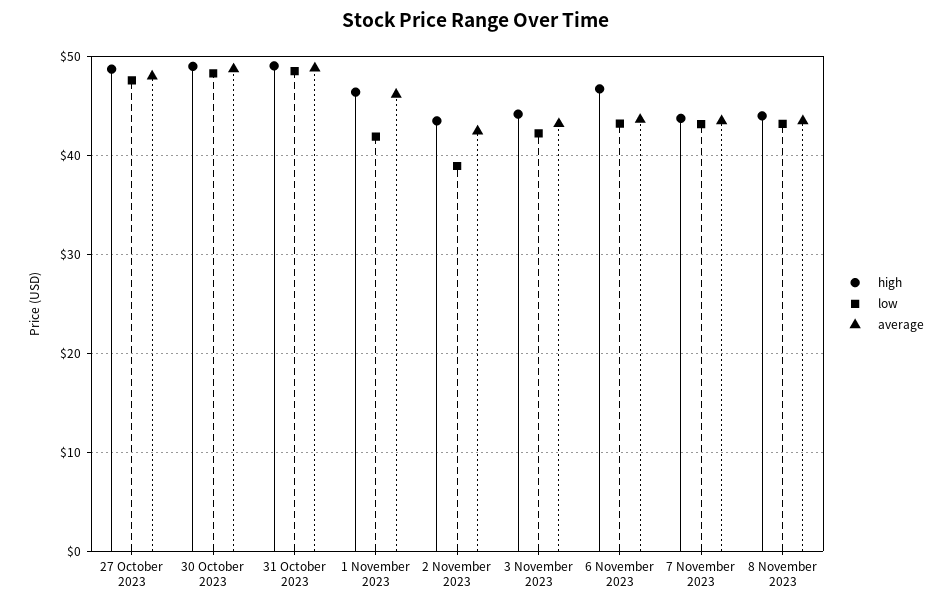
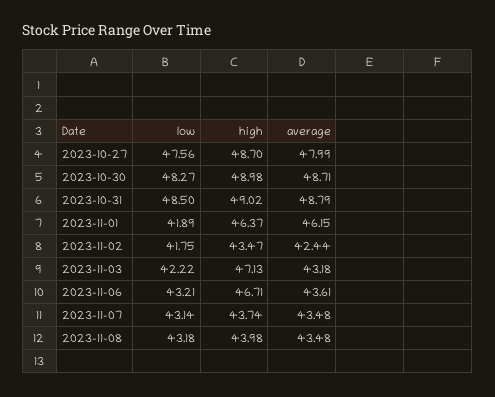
low, 2 November 2023: 39 -> 41.75
high, 3 November 2023: 44 -> 47.13

